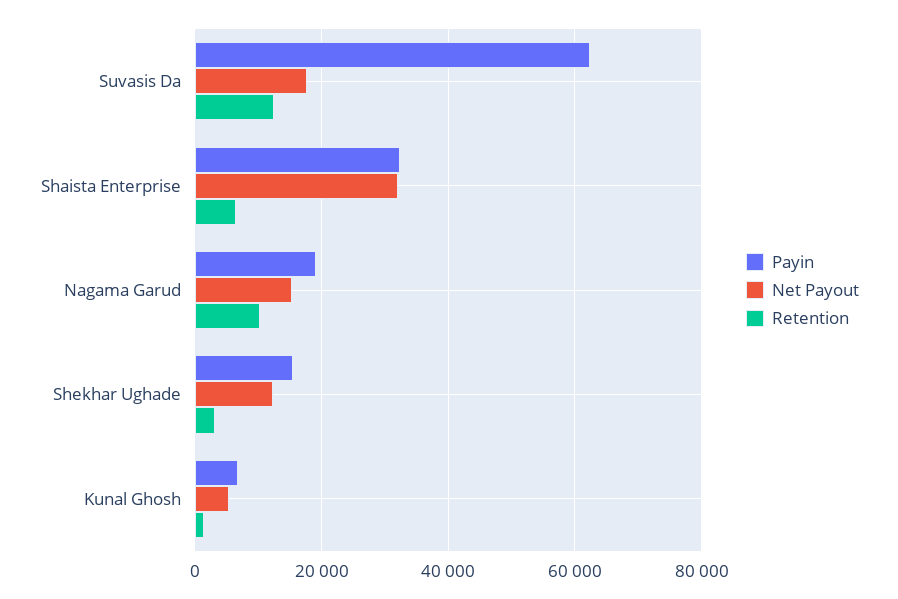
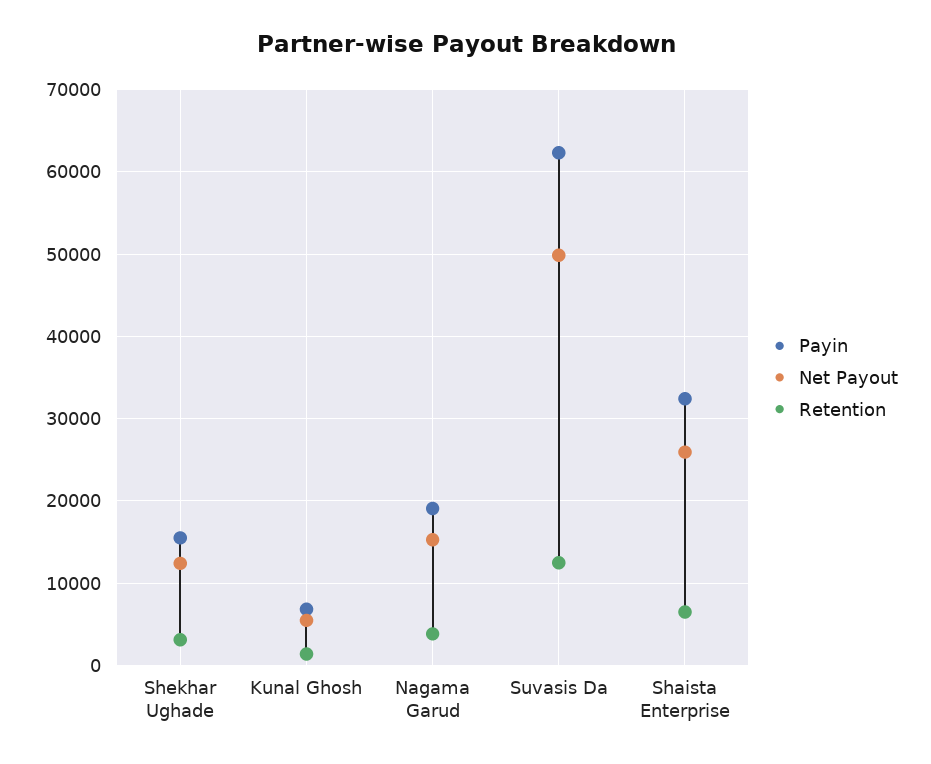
Net Payout, Suvasis Da: 18000 -> 50000
Net Payout, Shaista Enterprise: 32000 -> 26000
Retention, Nagama Garud: 10000 -> 4000

